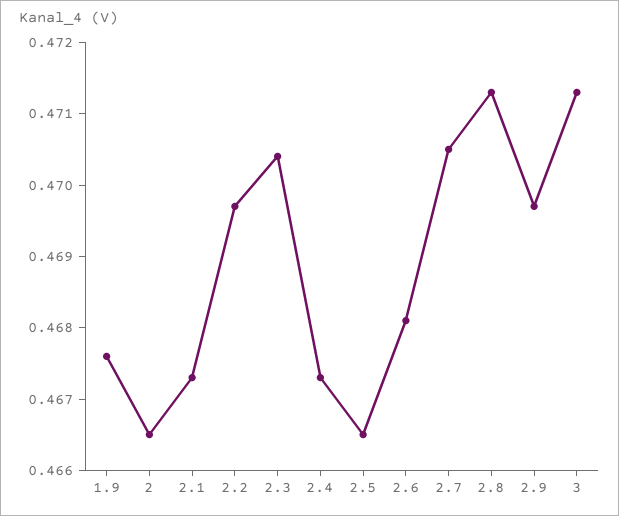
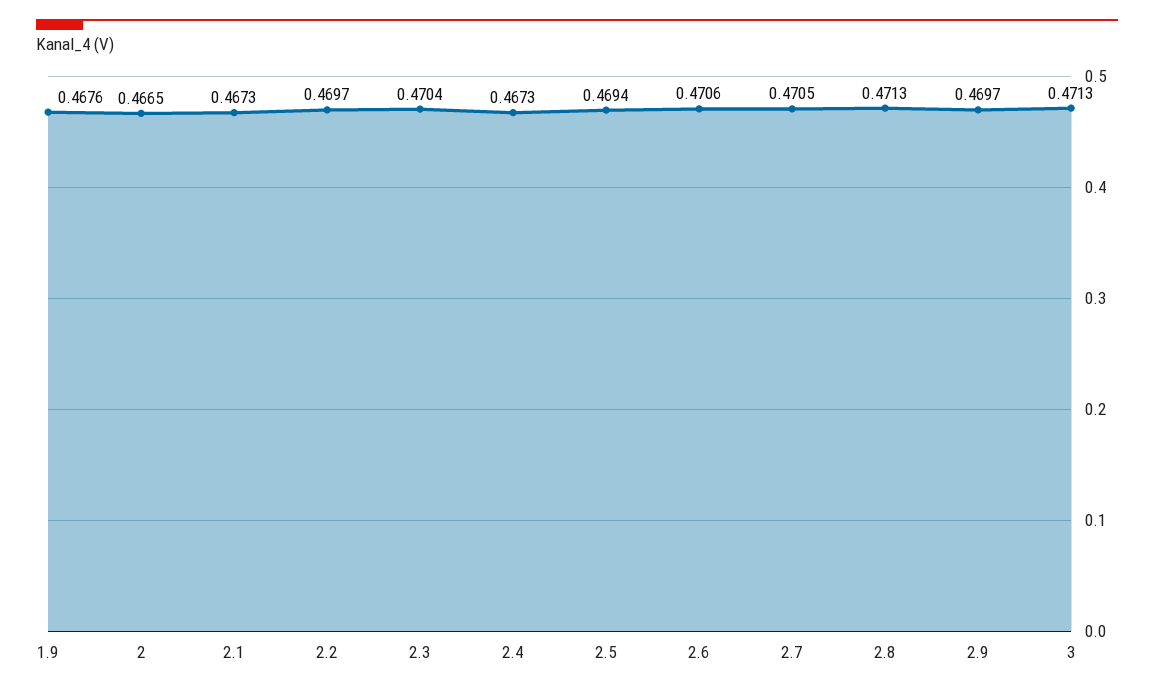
2.5: 0.4665 -> 0.4694
2.6: 0.468 -> 0.4706

